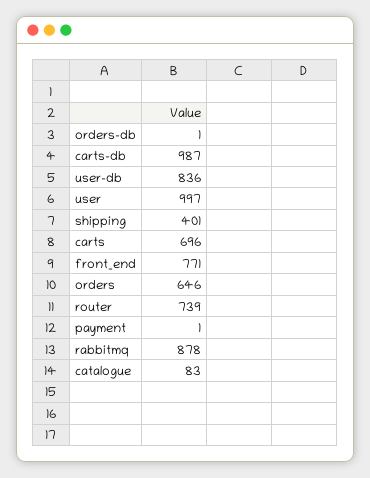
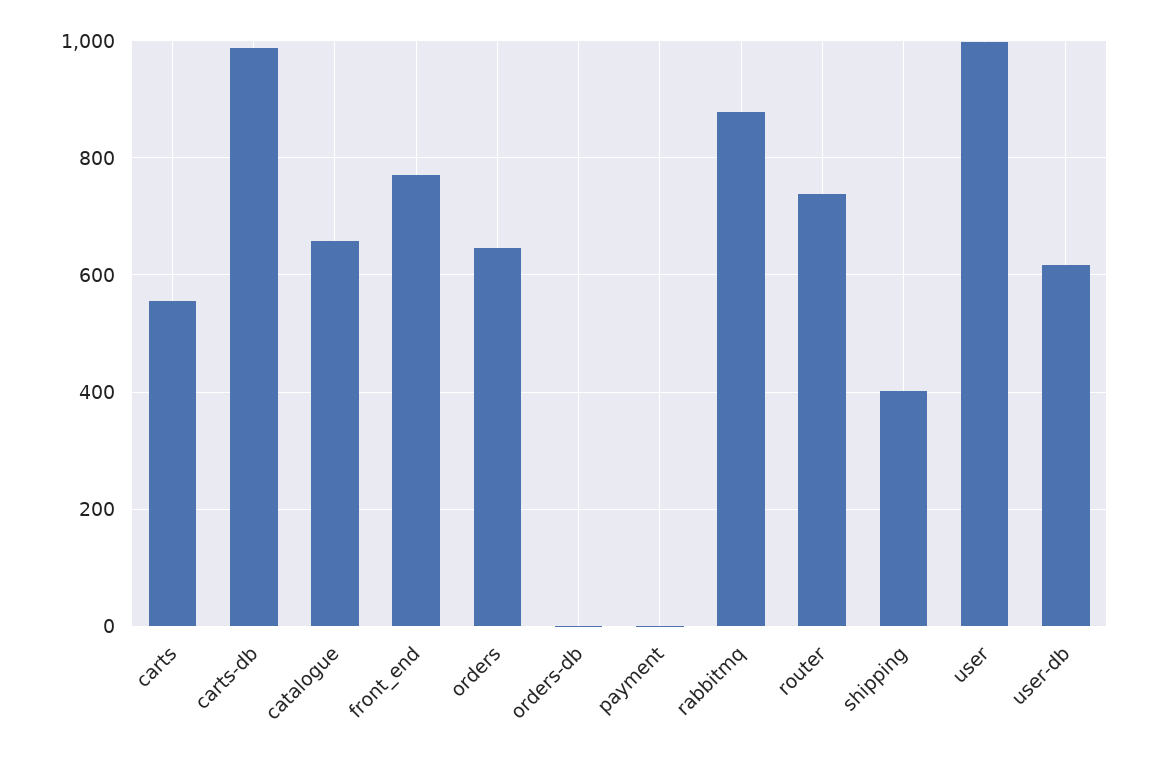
user-db: 836 -> 620
carts: 696 -> 560
catalogue: 83 -> 660

